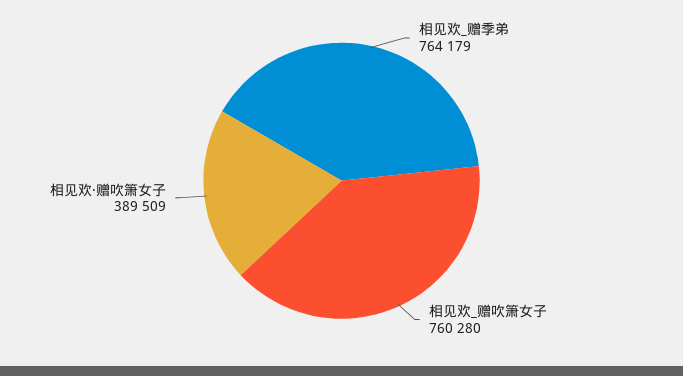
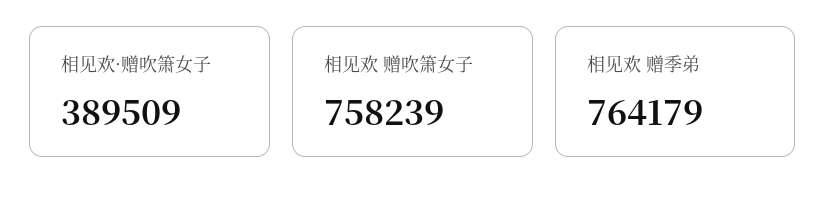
相见欢_赠吹箫女子: 760280 -> 758239

